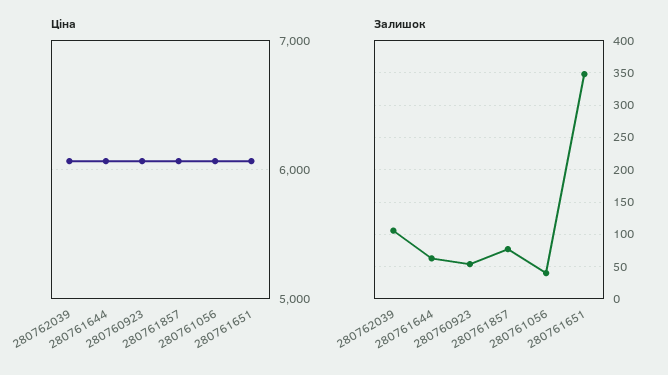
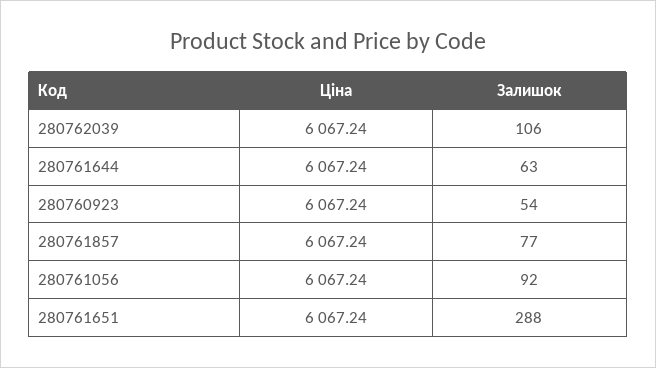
Залишок, 280761056: 40 -> 92
Залишок, 280761651: 350 -> 288

